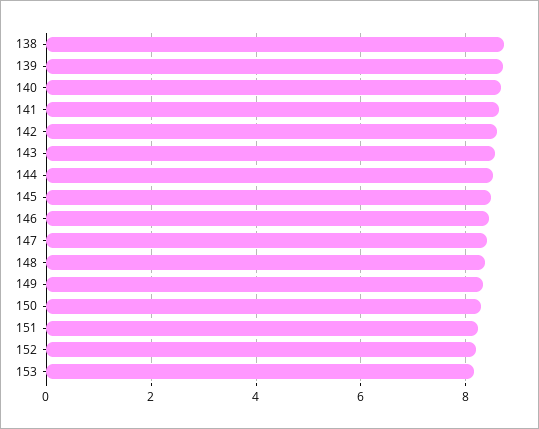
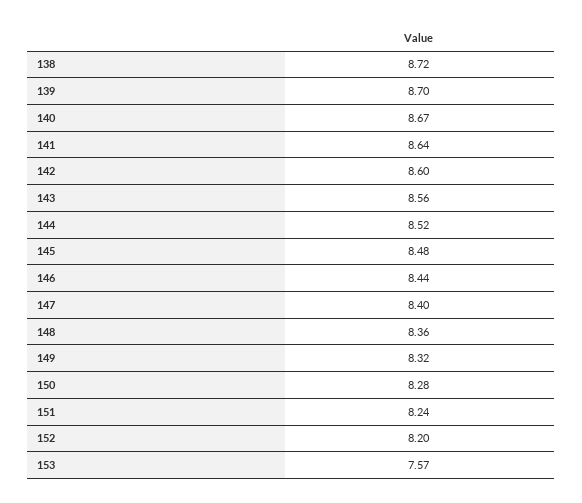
153: 8.2 -> 7.57

